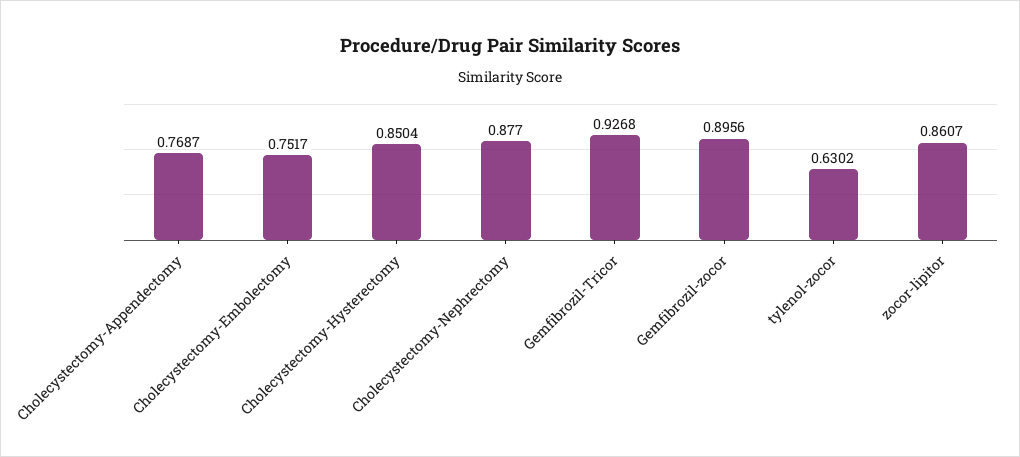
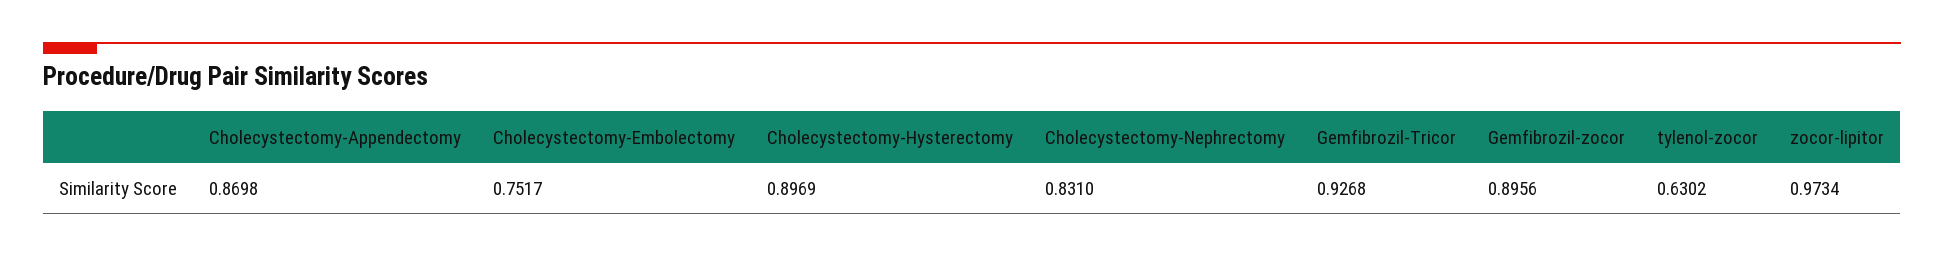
Cholecystectomy-Appendectomy: 0.7687 -> 0.8698
Cholecystectomy-Hysterectomy: 0.8504 -> 0.8969
Cholecystectomy-Nephrectomy: 0.877 -> 0.831
zocor-lipitor: 0.8607 -> 0.9734

